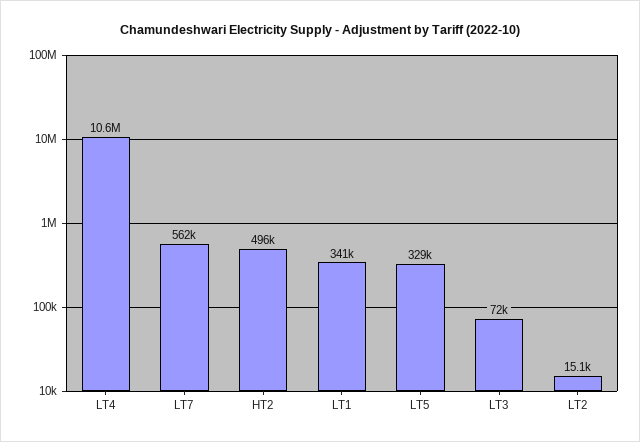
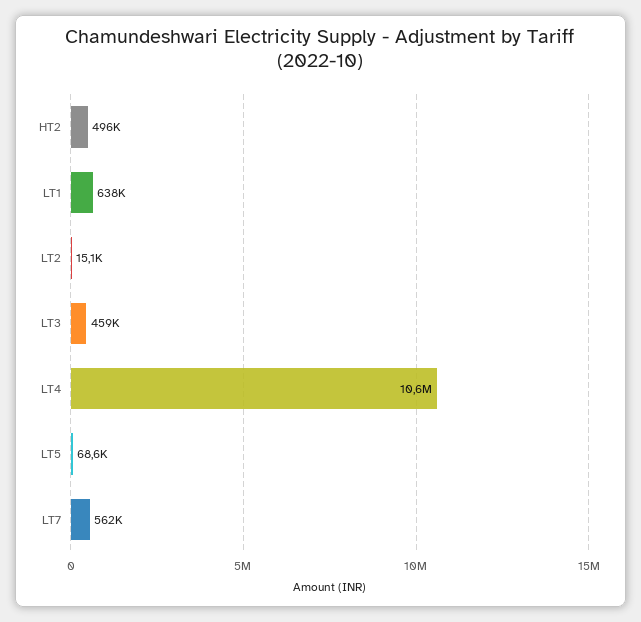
LT1: 341000 -> 638000
LT5: 329000 -> 68600
LT3: 72000 -> 459000

